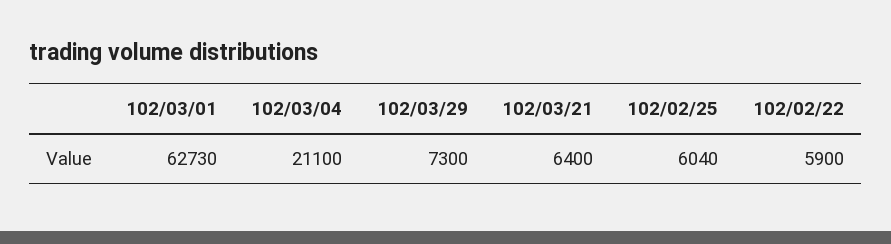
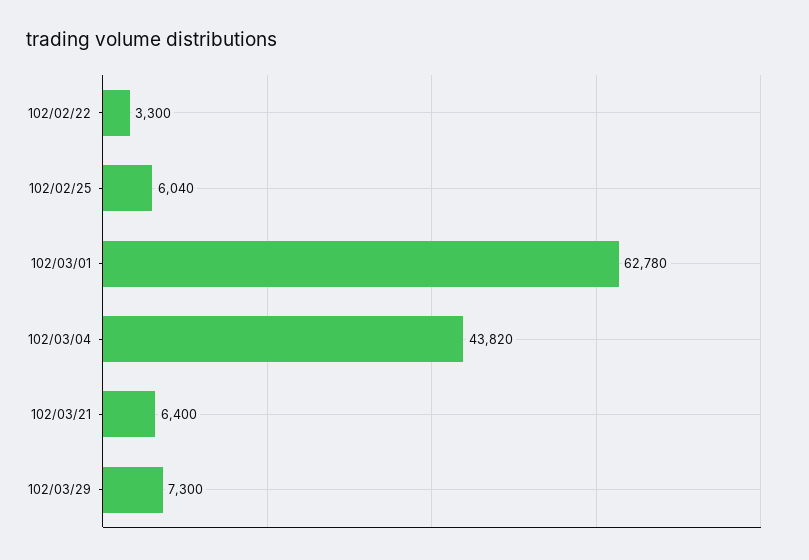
102/03/01: 62730 -> 62780
102/03/04: 21100 -> 43820
102/02/22: 5900 -> 3300

